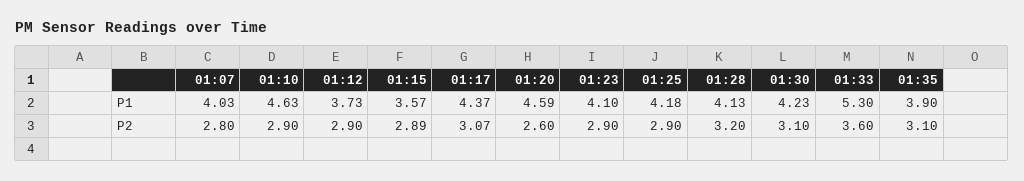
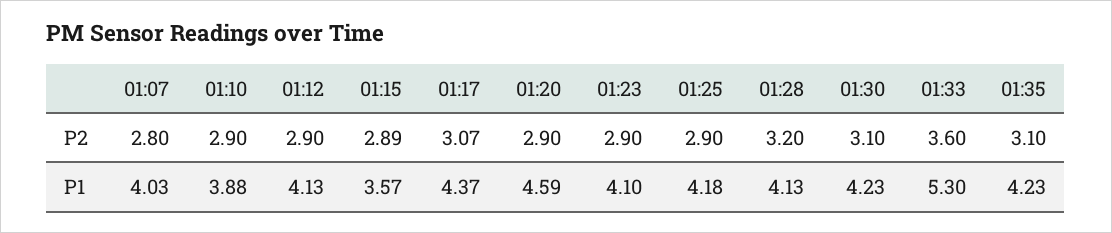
01:10, P1: 4.63 -> 3.88
01:12, P1: 3.73 -> 4.13
01:35, P1: 3.9 -> 4.23
01:20, P2: 2.6 -> 2.9

